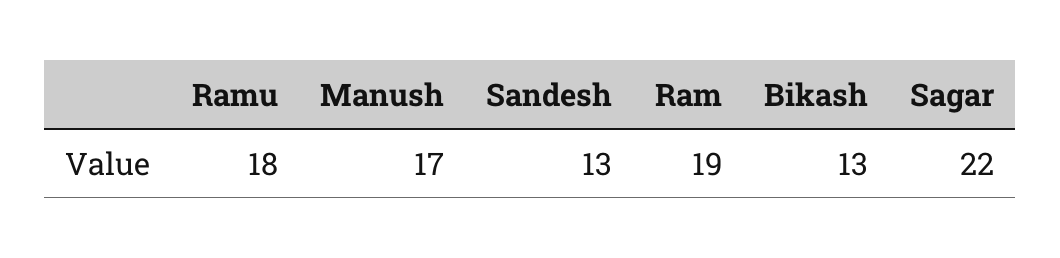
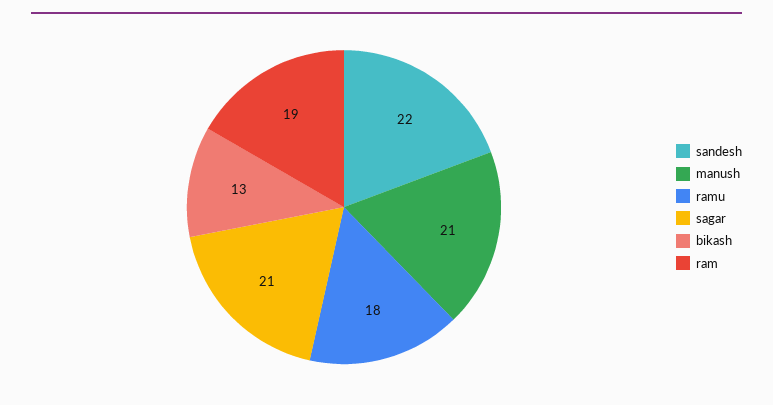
Manush: 17 -> 21
Sandesh: 13 -> 22
Sagar: 22 -> 21

